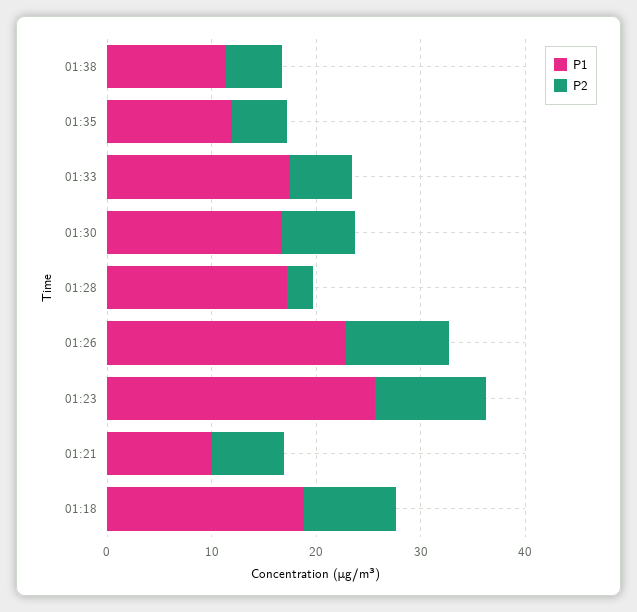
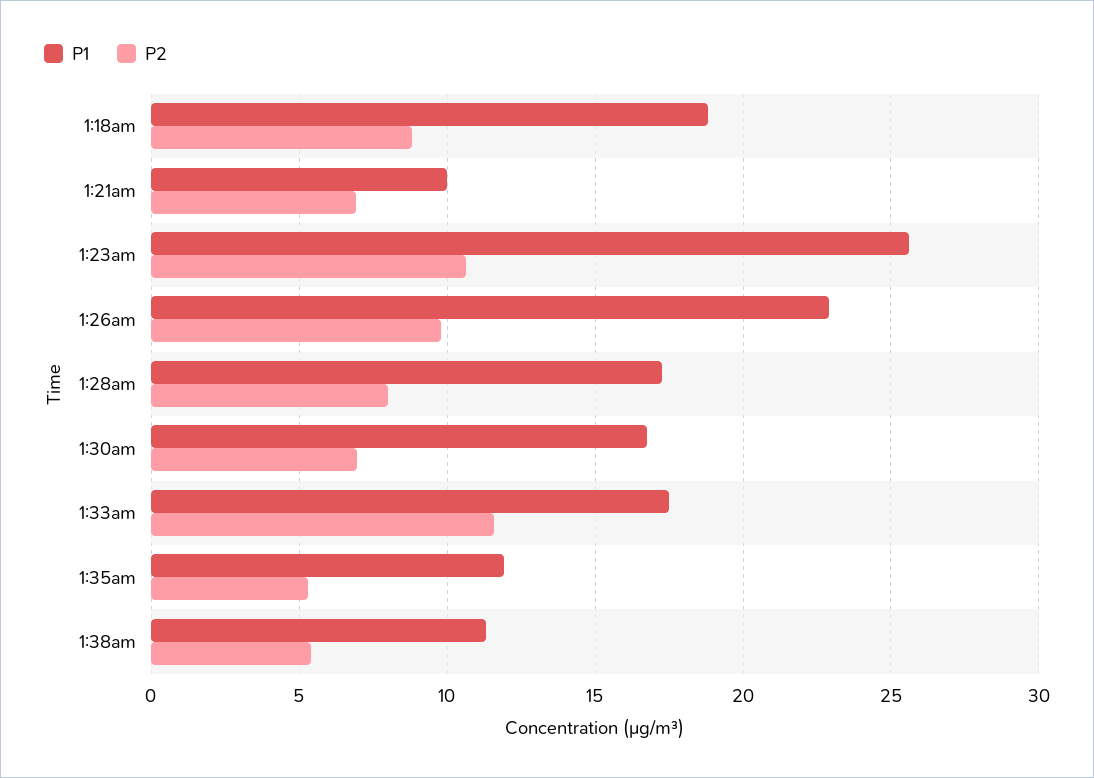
P2, 01:33: 6 -> 11.5
P2, 01:28: 2 -> 8

